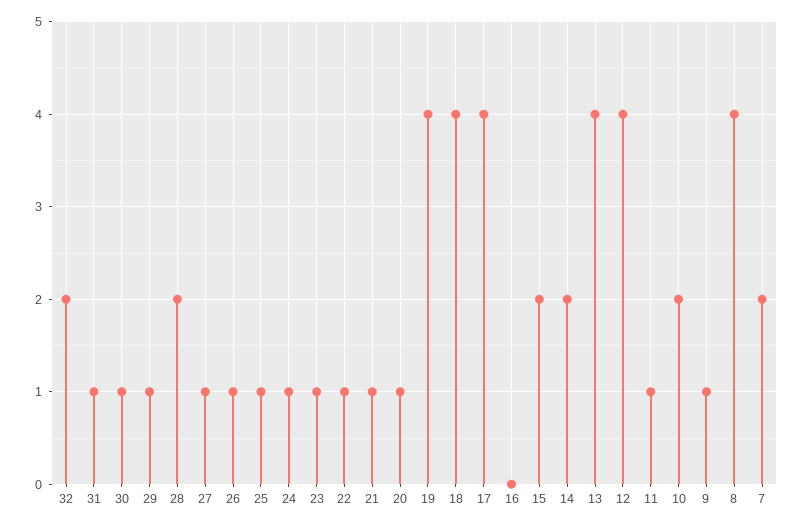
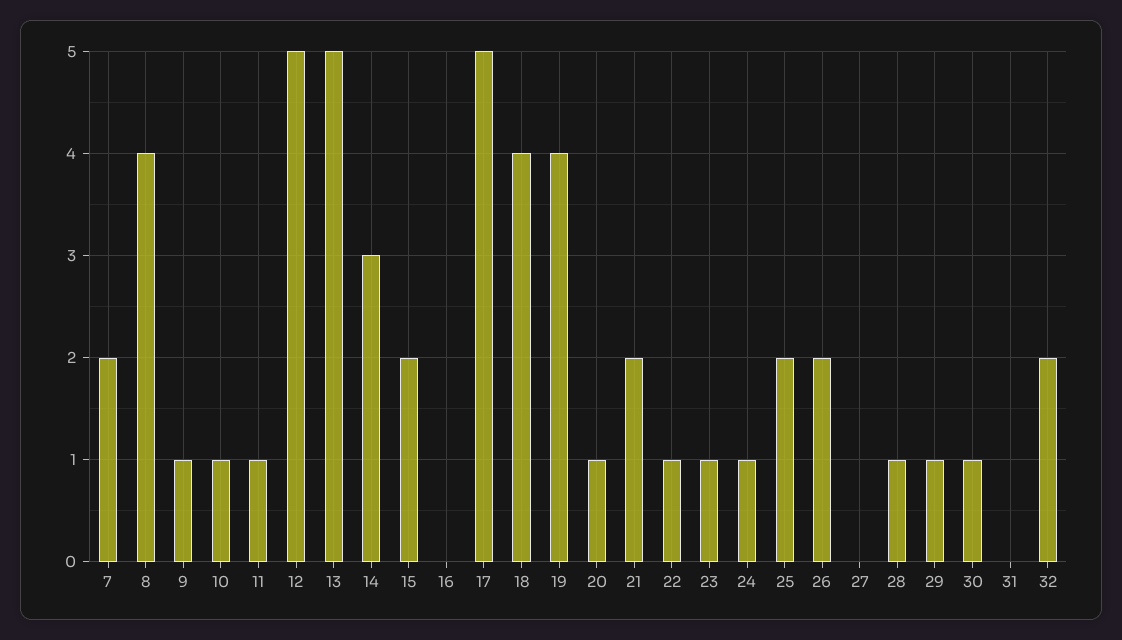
31: 1 -> 0
28: 2 -> 1
27: 1 -> 0
26: 1 -> 2
25: 1 -> 2
21: 1 -> 2
17: 4 -> 5
14: 2 -> 3
13: 4 -> 5
12: 4 -> 5
10: 2 -> 1

